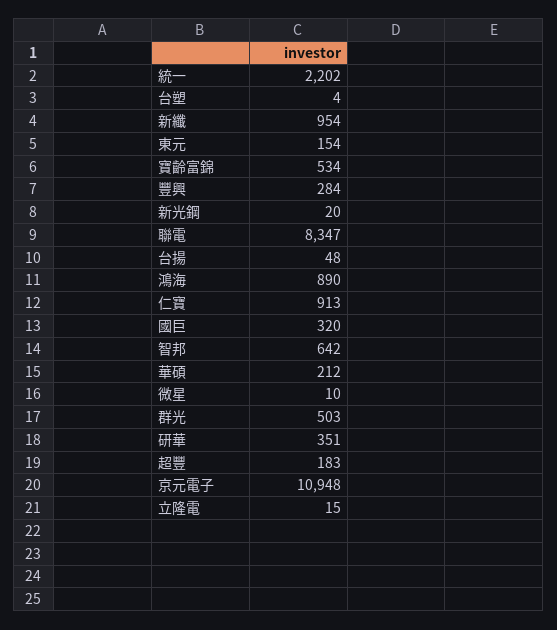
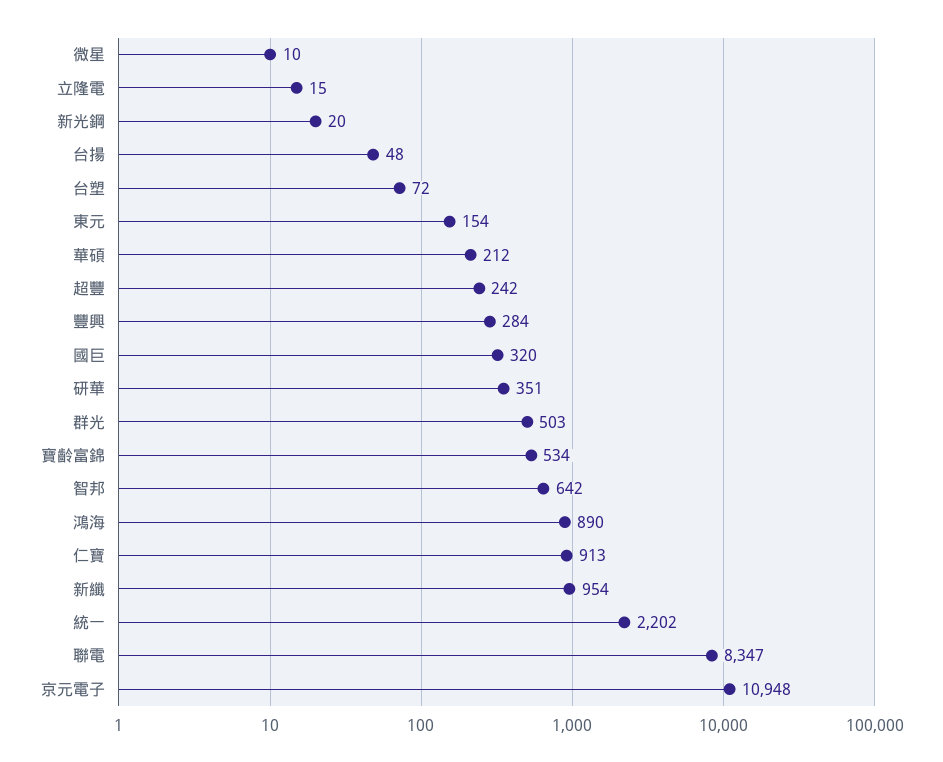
台塑: 4 -> 72
超豐: 183 -> 242

